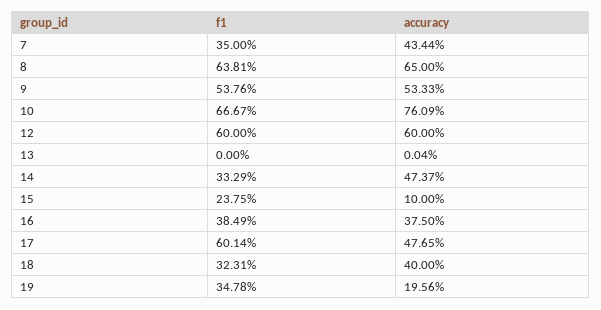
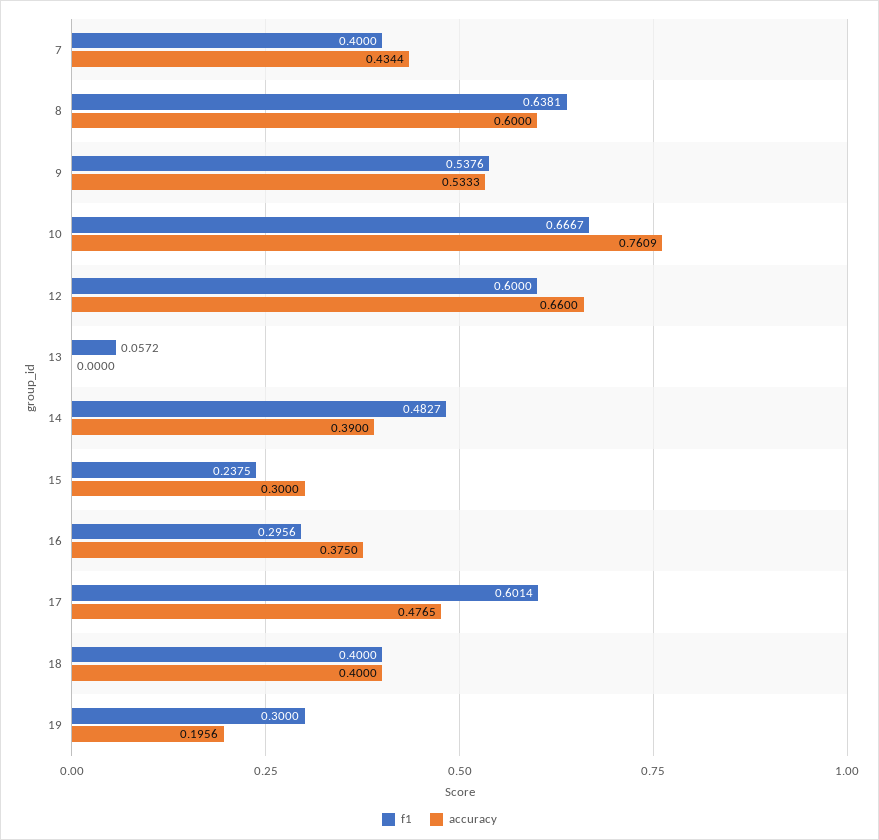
f1, 7: 0.35 -> 0.4
accuracy, 8: 0.65 -> 0.6
accuracy, 12: 0.6 -> 0.66
f1, 13: 0 -> 0.0572
accuracy, 13: 0.0004 -> 0
f1, 14: 0.3329 -> 0.4827
accuracy, 14: 0.4737 -> 0.39
accuracy, 15: 0.1 -> 0.3
f1, 16: 0.3849 -> 0.2956
f1, 18: 0.3231 -> 0.4
f1, 19: 0.3478 -> 0.3

